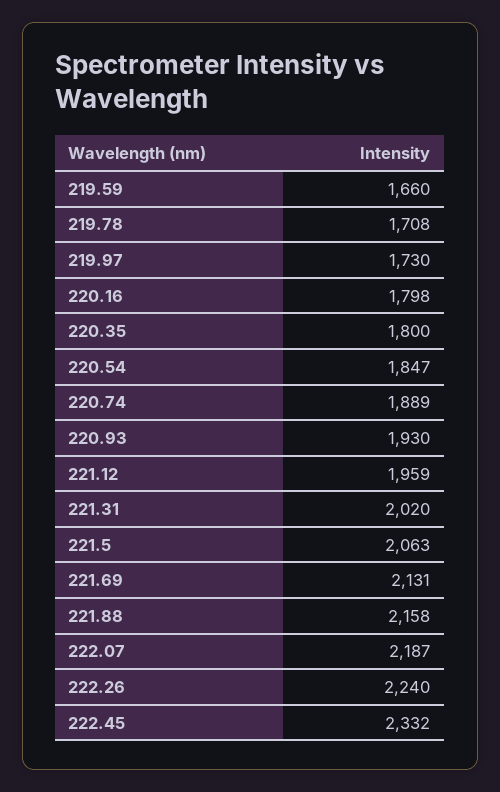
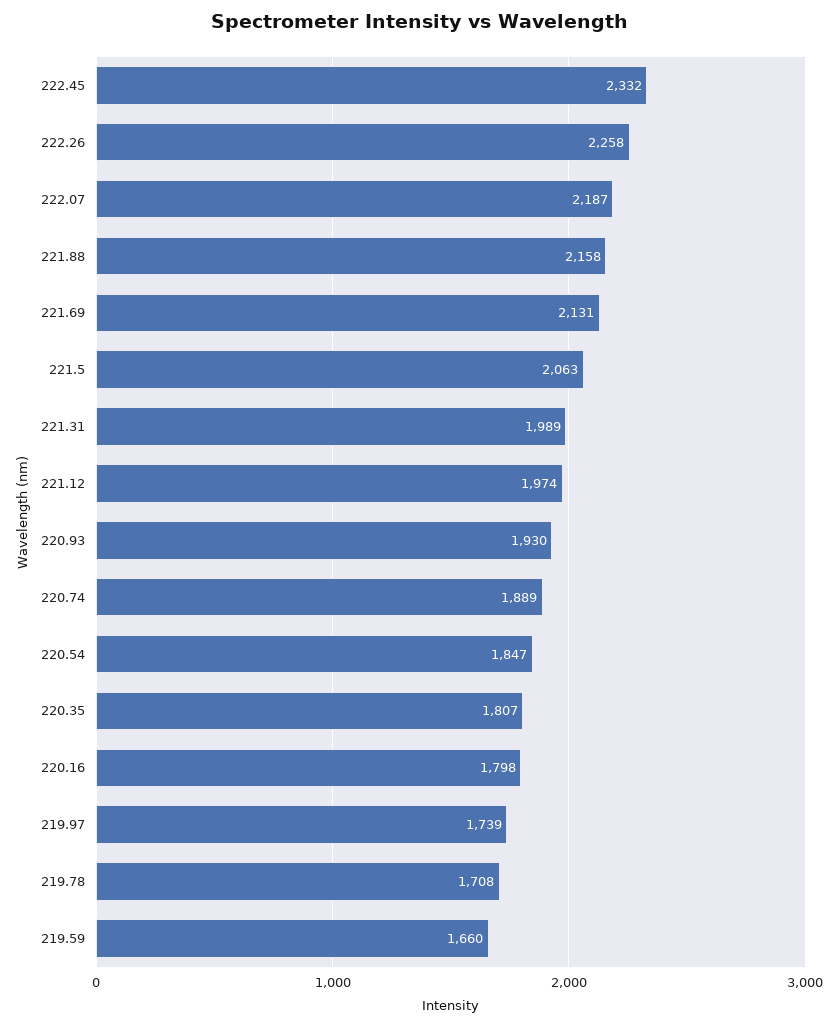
219.97: 1730 -> 1739
220.35: 1800 -> 1807
221.12: 1959 -> 1974
221.31: 2020 -> 1989
222.26: 2240 -> 2258

